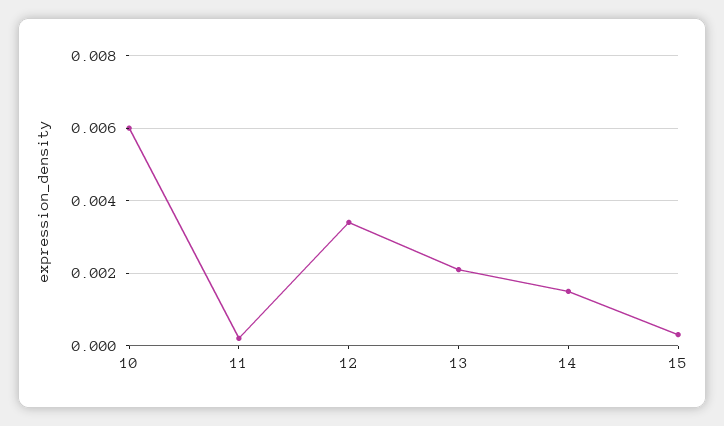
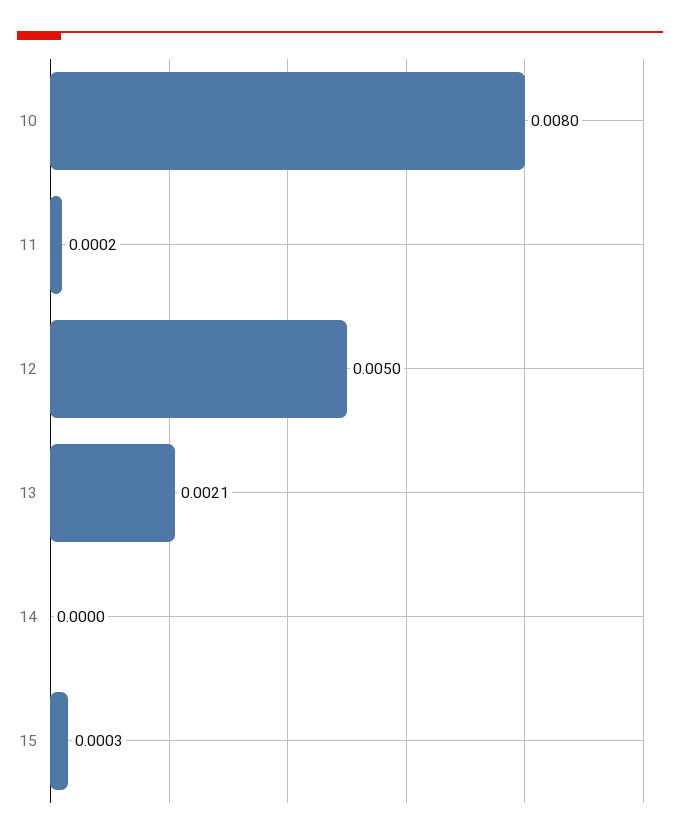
10: 0.006 -> 0.008
12: 0.0035 -> 0.005
14: 0.0015 -> 0

